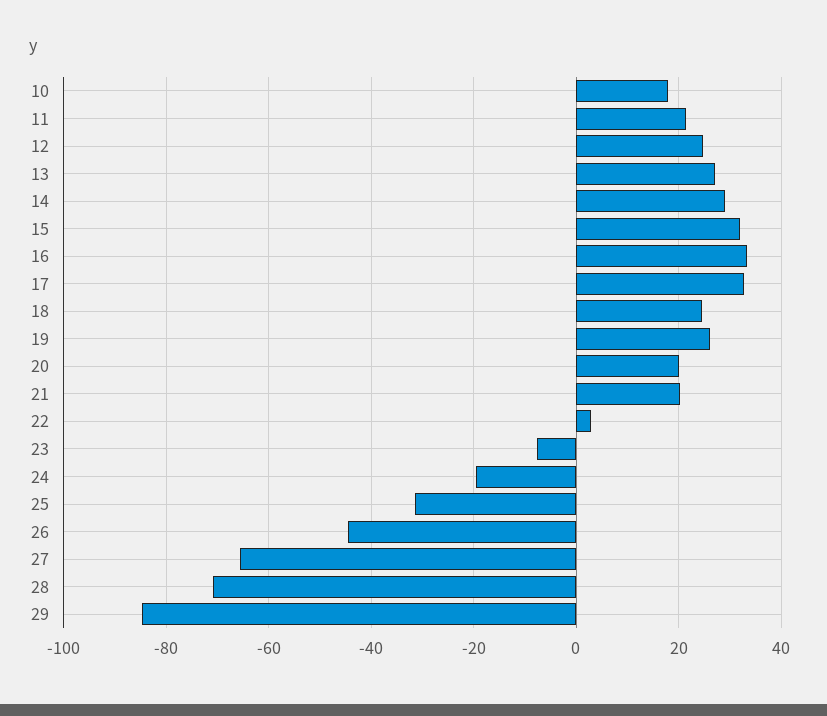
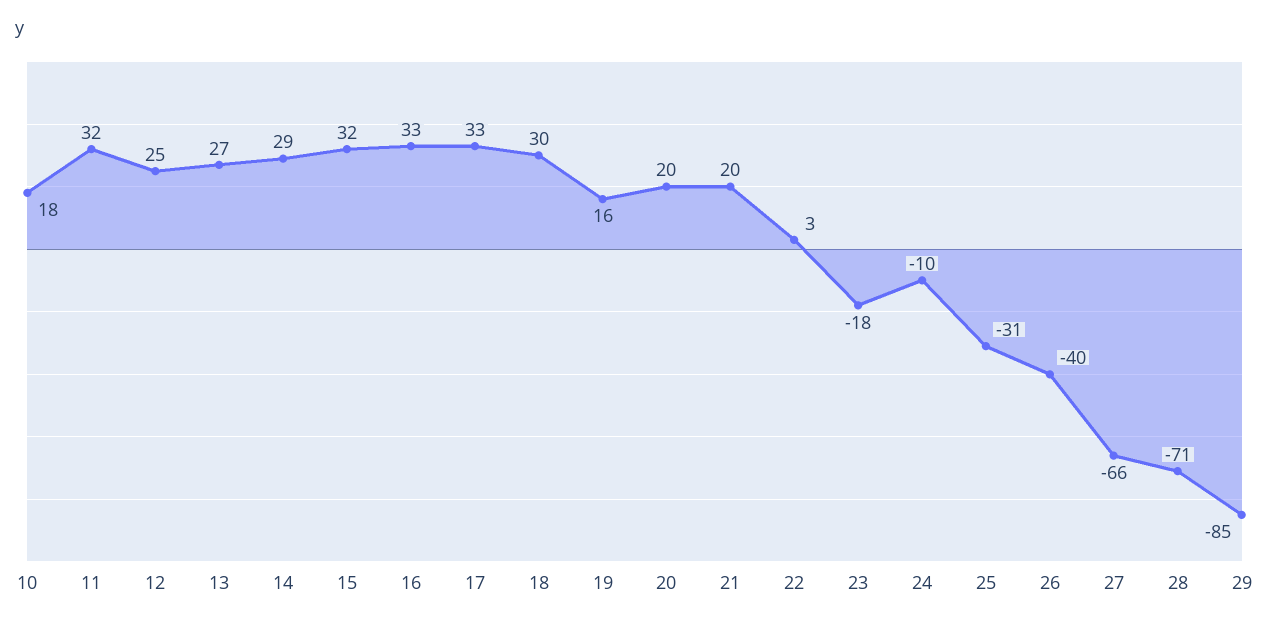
11: 22 -> 32
18: 24 -> 30
19: 26 -> 16
23: -8 -> -18
24: -20 -> -10
26: -44 -> -40

